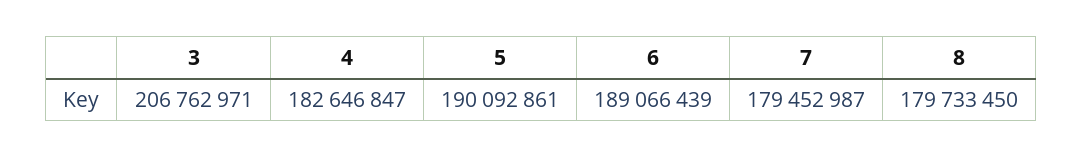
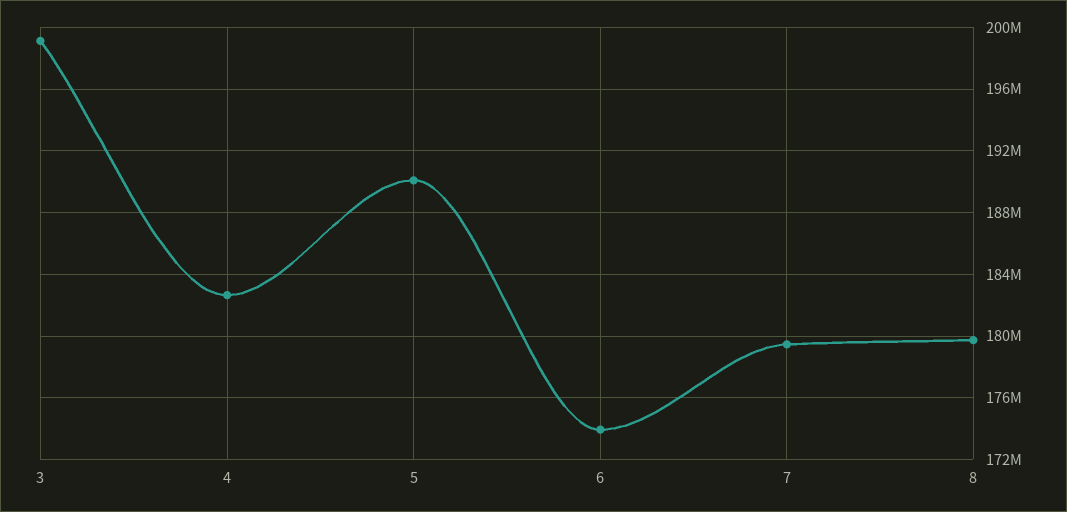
3: 206762971 -> 199000000
6: 189066439 -> 174000000

